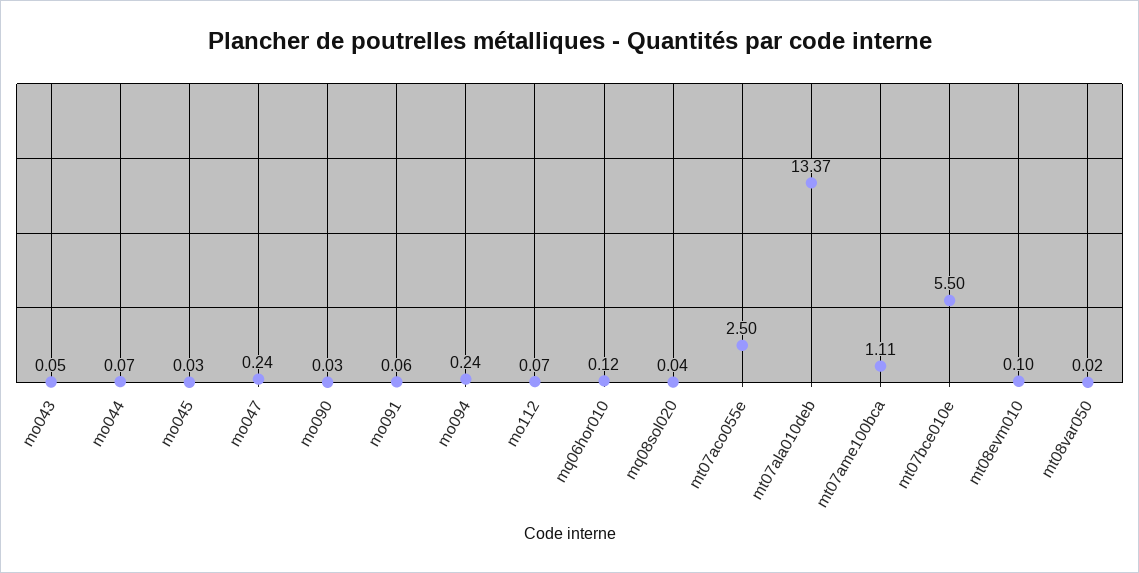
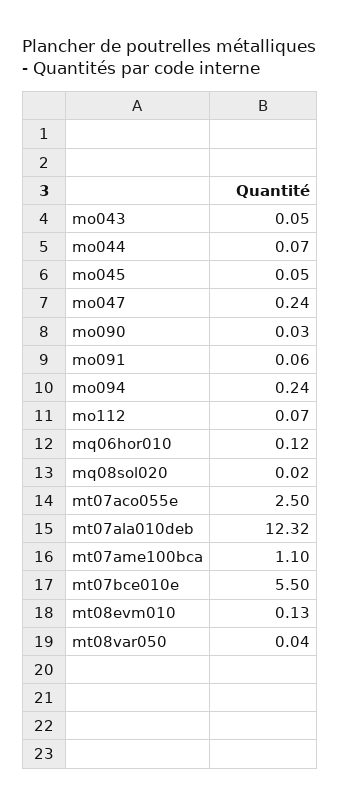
mo045: 0.03 -> 0.05
mq08sol020: 0.04 -> 0.02
mt07ala010deb: 13.37 -> 12.32
mt07ame100bca: 1.11 -> 1.1
mt08evm010: 0.1 -> 0.13
mt08var050: 0.02 -> 0.04

